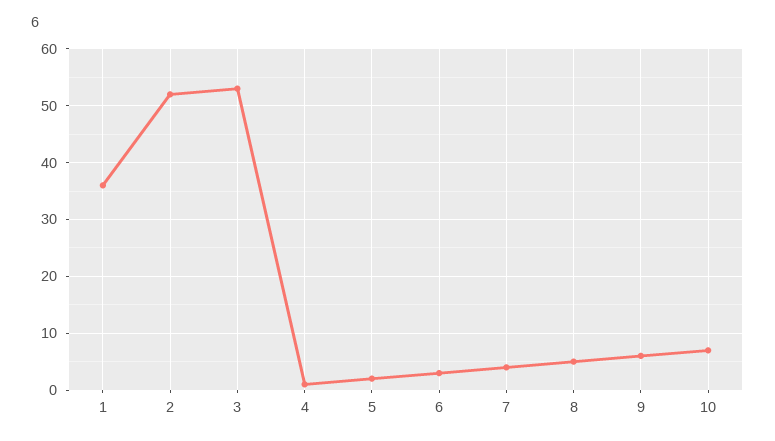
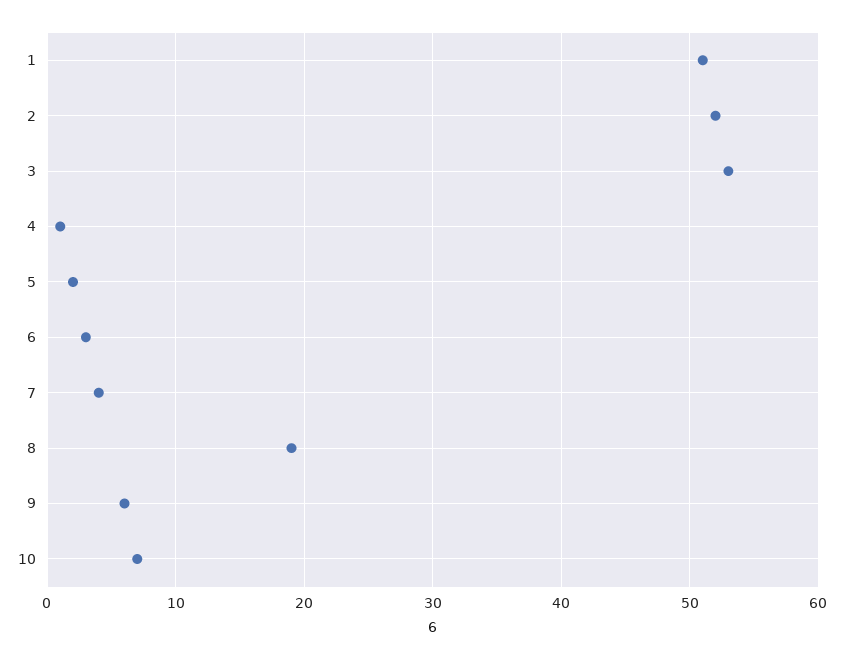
1: 35 -> 51
8: 5 -> 19

